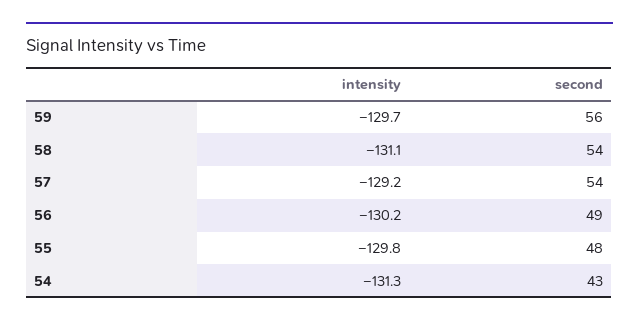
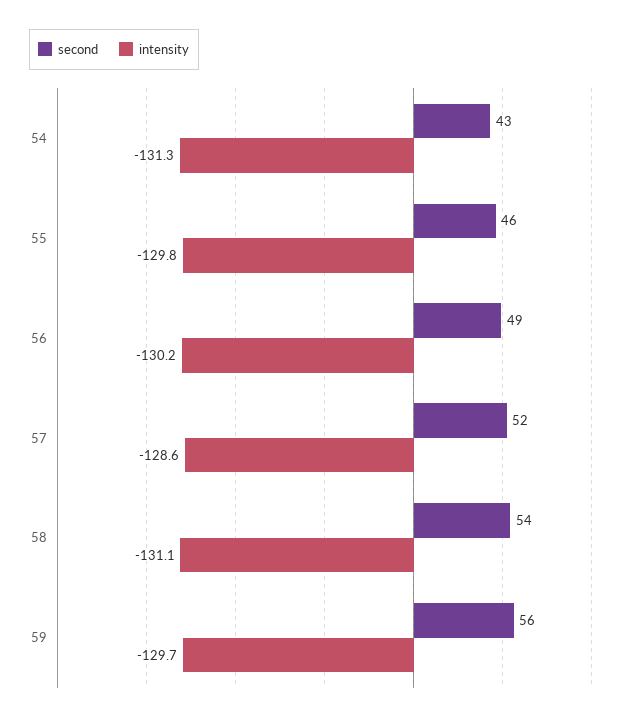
intensity, 57: -129.2 -> -128.6
second, 57: 54 -> 52
second, 55: 48 -> 46

